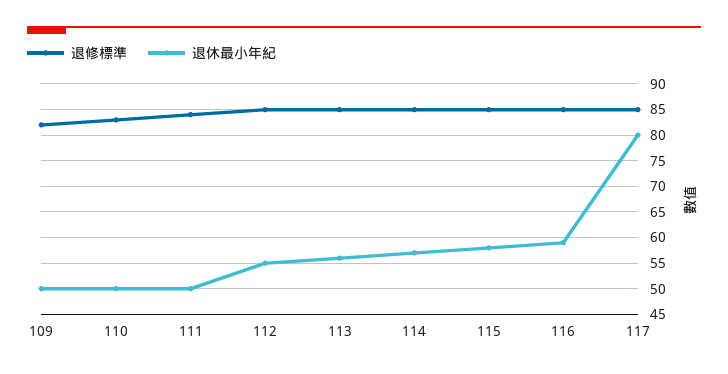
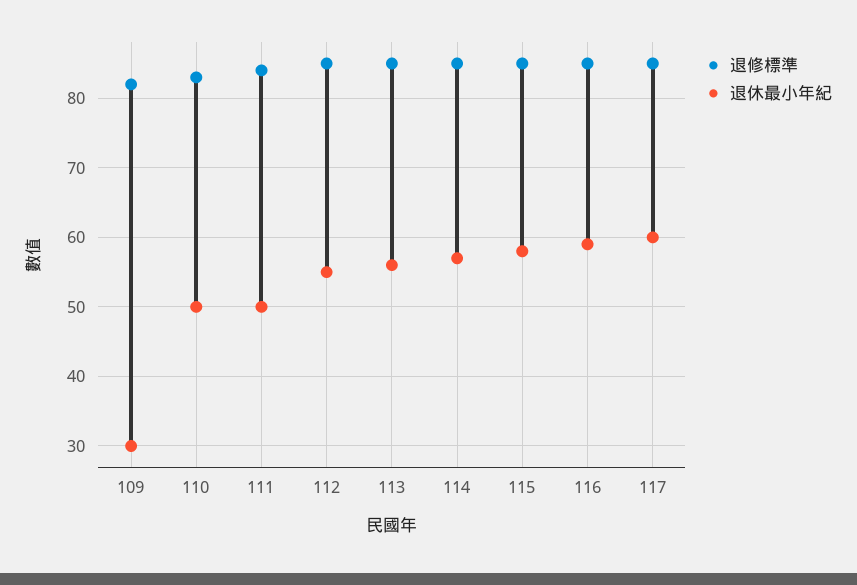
退休最小年紀, 109: 50 -> 30
退休最小年紀, 117: 80 -> 60

